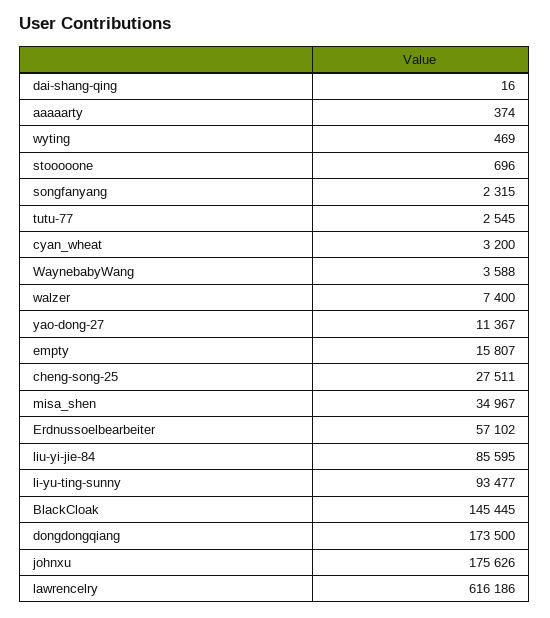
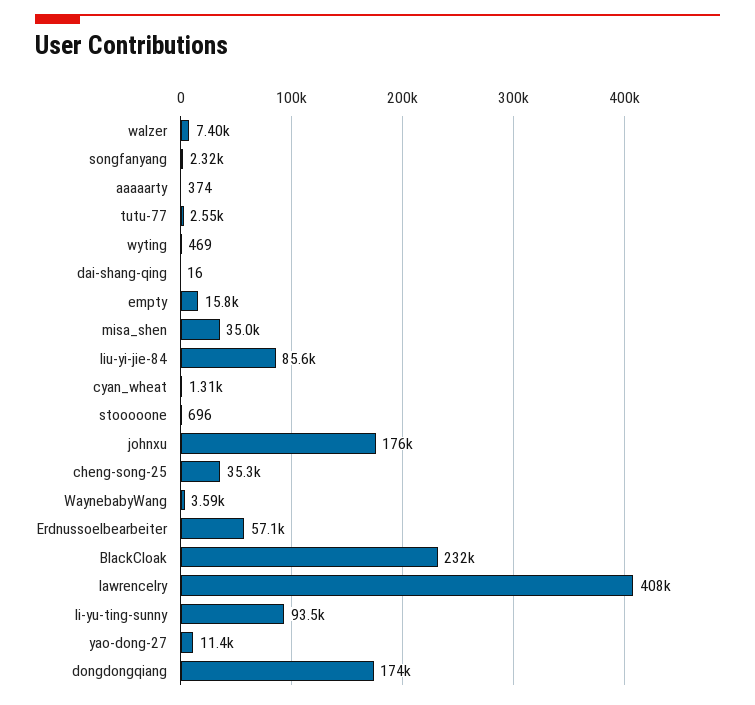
cyan_wheat: 3200 -> 1310
cheng-song-25: 27511 -> 35300
BlackCloak: 145445 -> 232000
lawrencelry: 616186 -> 408000

